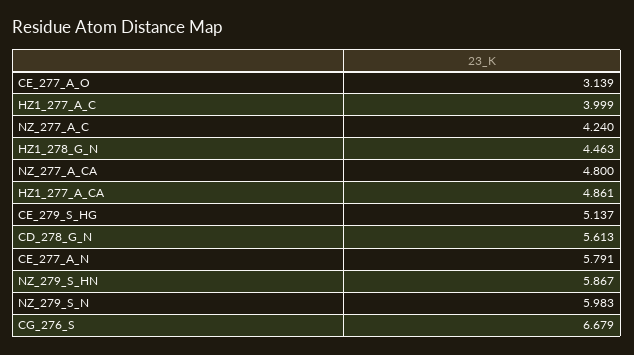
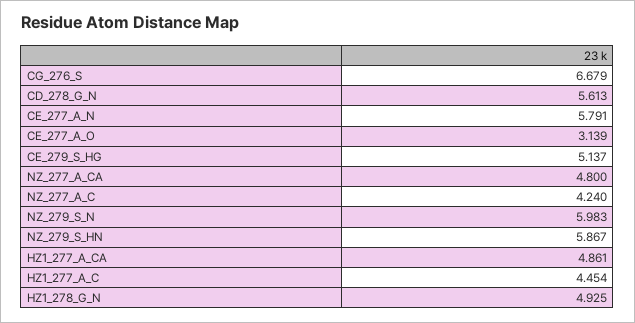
HZ1_277_A_C: 3.999 -> 4.454
HZ1_278_G_N: 4.463 -> 4.925

